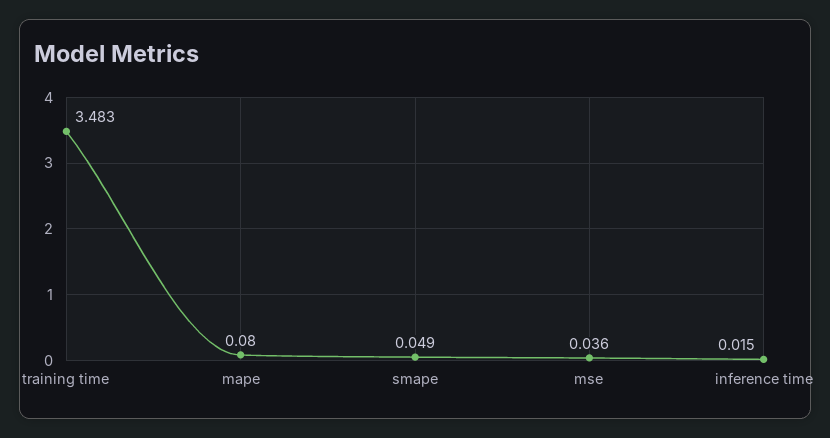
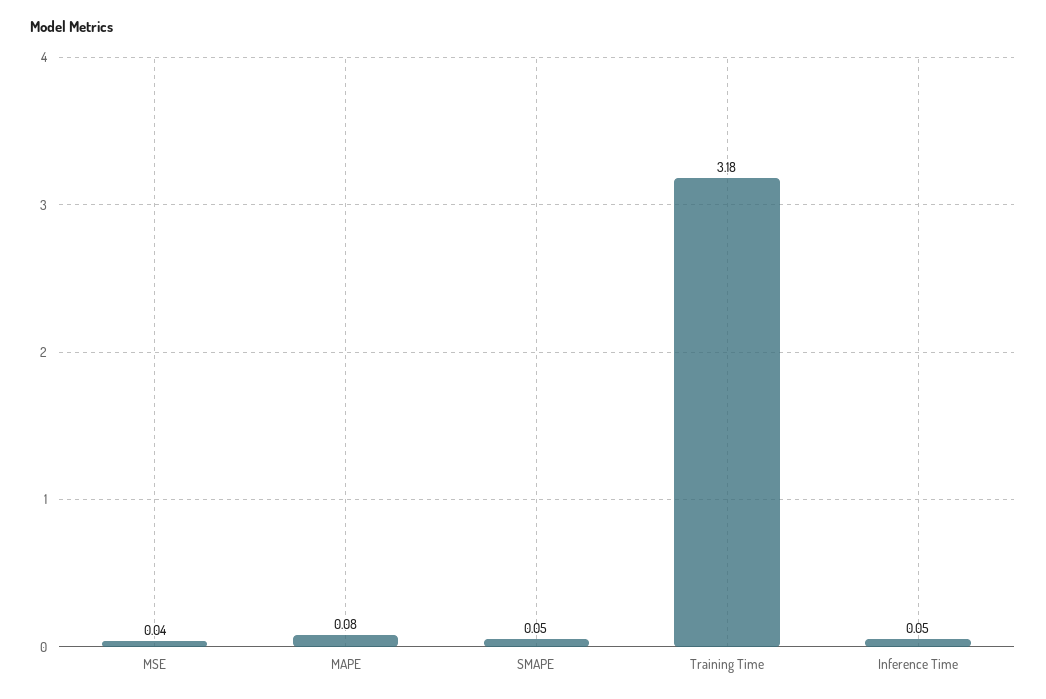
training time: 3.483 -> 3.18
inference time: 0.015 -> 0.05

